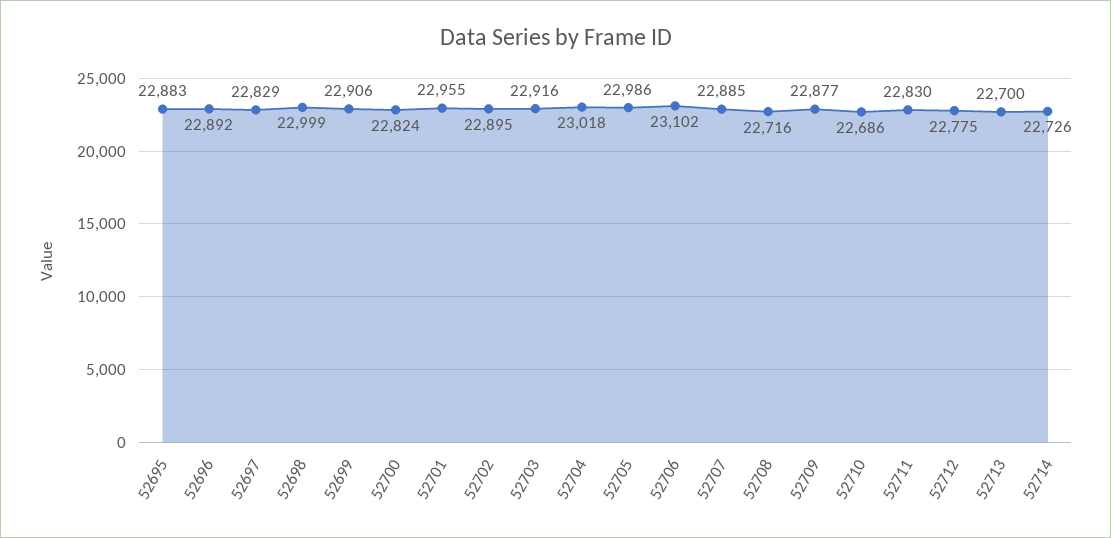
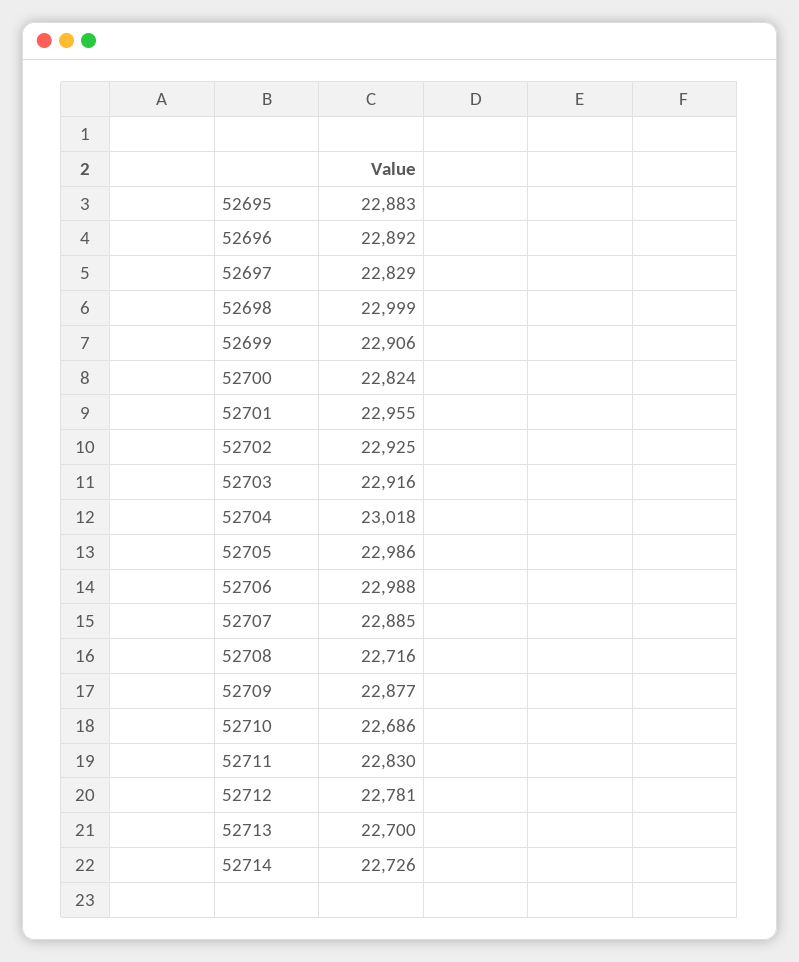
52702: 22895 -> 22925
52706: 23102 -> 22988
52712: 22775 -> 22781

